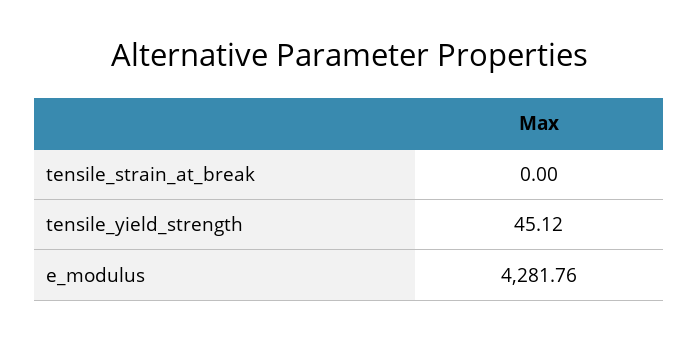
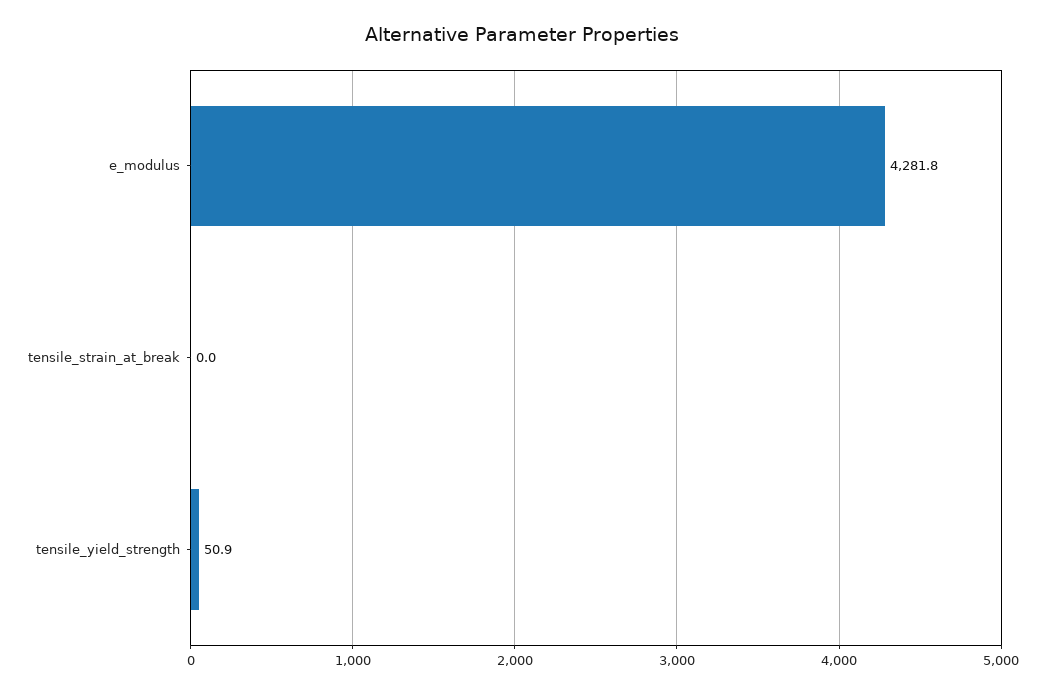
tensile_yield_strength: 45.12 -> 50.9

